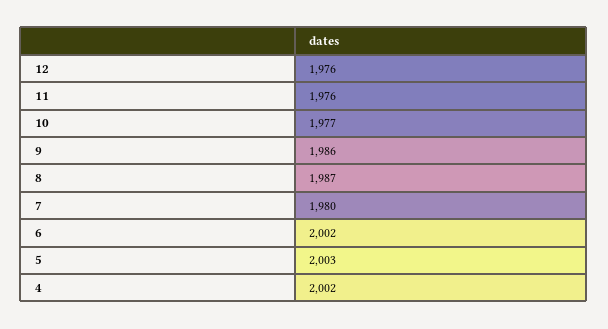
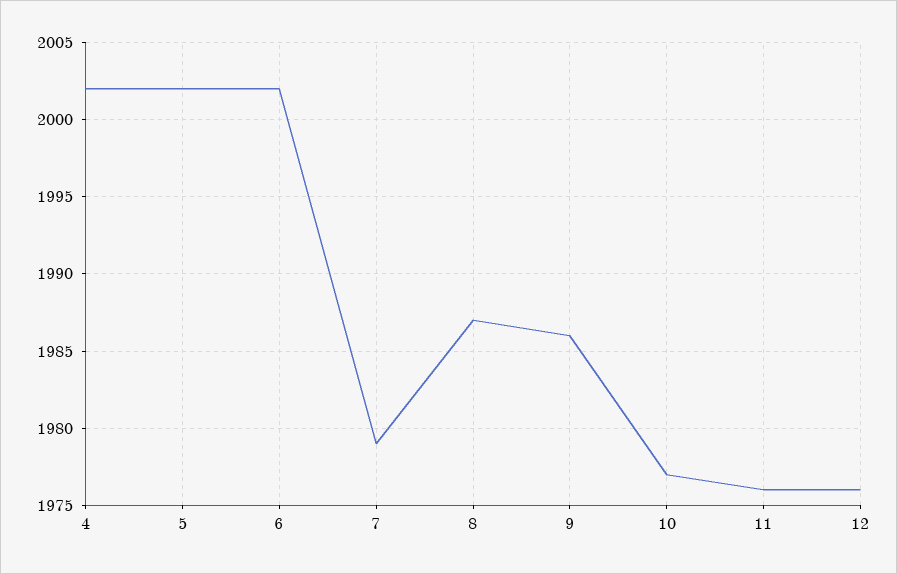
7: 1980 -> 1979
5: 2003 -> 2002

